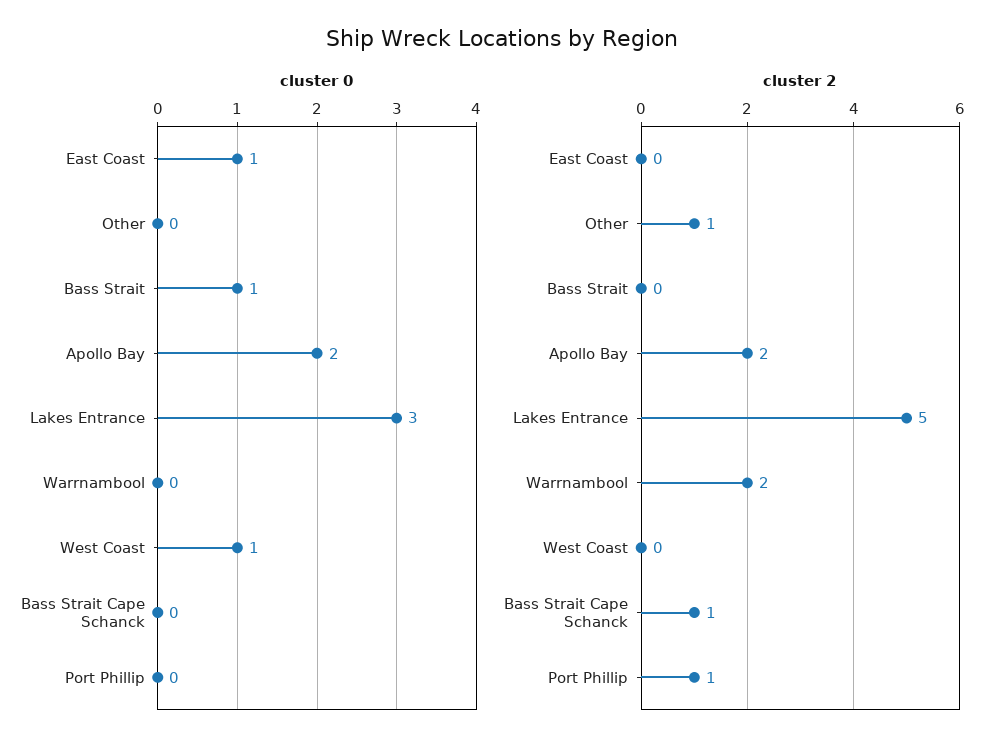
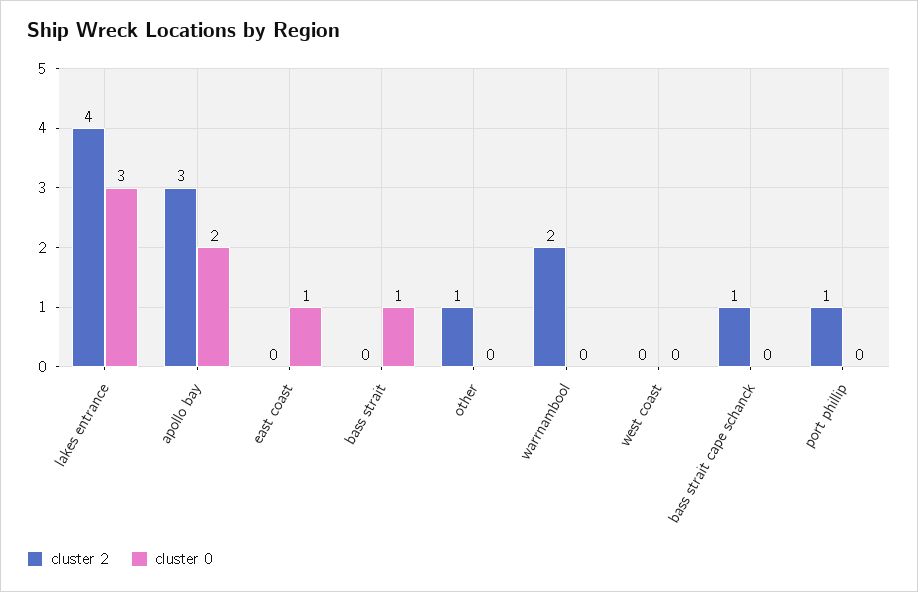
cluster 0, West Coast: 1 -> 0
cluster 2, Apollo Bay: 2 -> 3
cluster 2, Lakes Entrance: 5 -> 4

